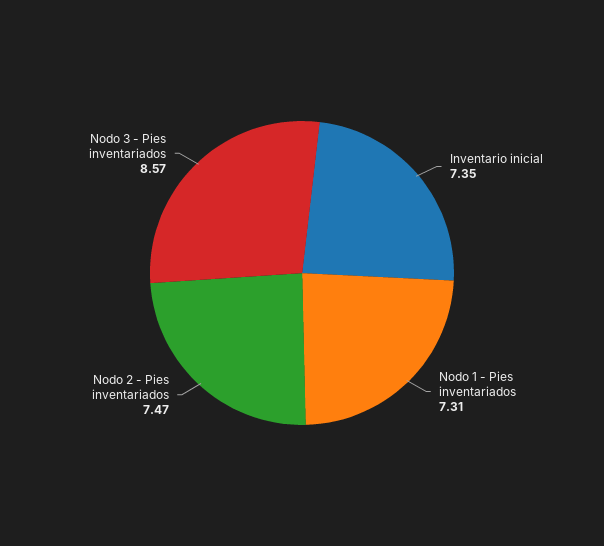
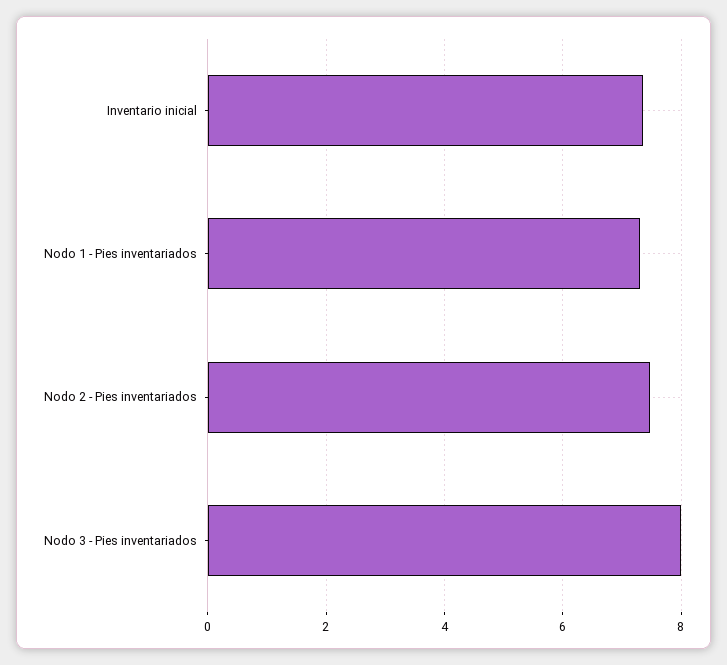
Nodo 3 - Pies inventariados: 8.57 -> 8

